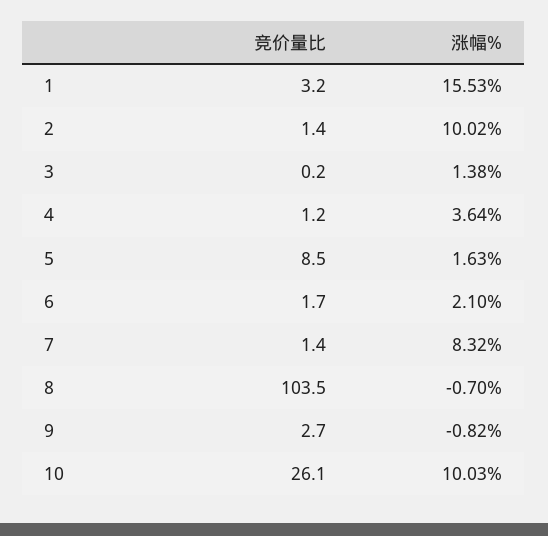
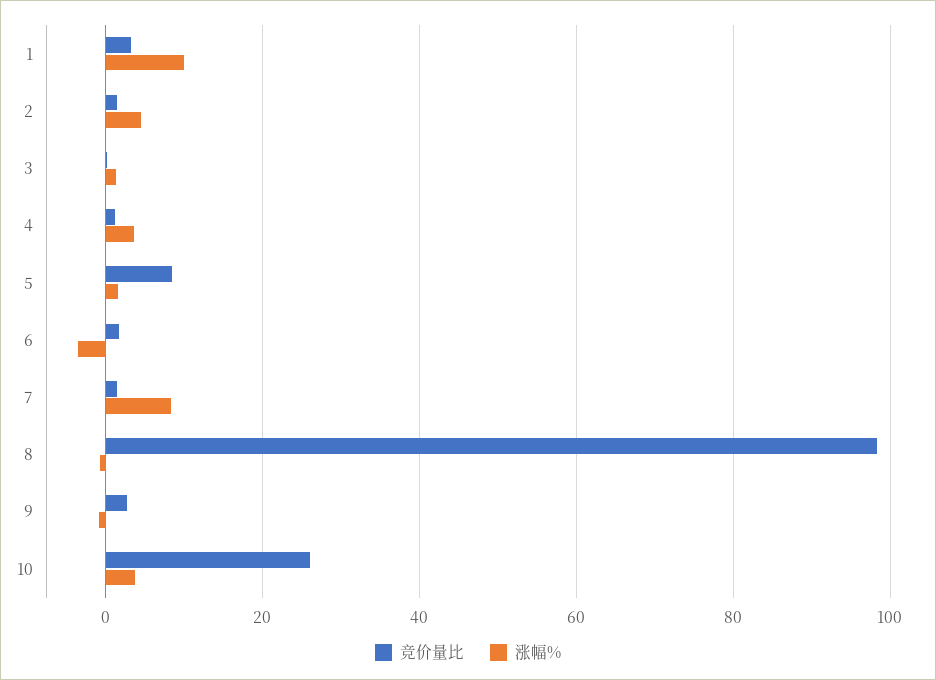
涨幅%, 1: 15.53 -> 10
涨幅%, 2: 10.02 -> 4
涨幅%, 6: 2.1 -> -4
竞价量比, 8: 103.5 -> 98
涨幅%, 10: 10.03 -> 4

